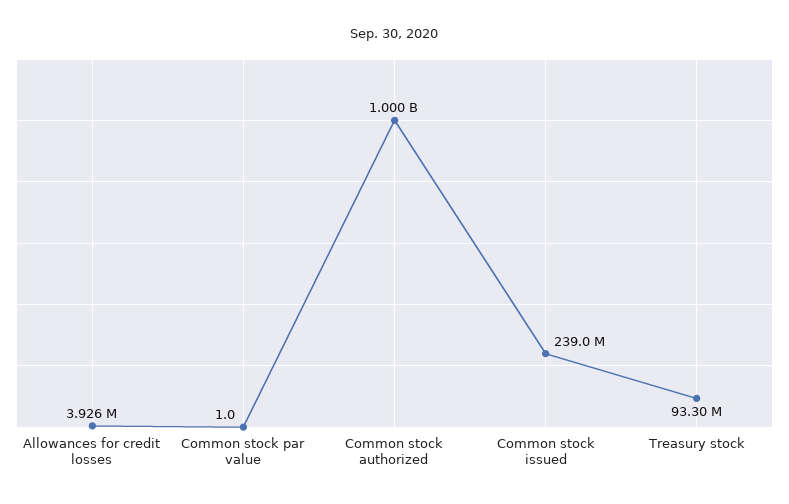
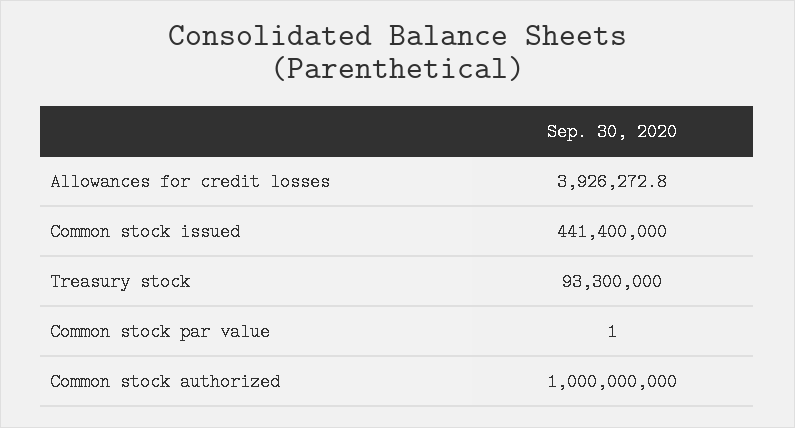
Common stock issued: 239000000 -> 441400000

